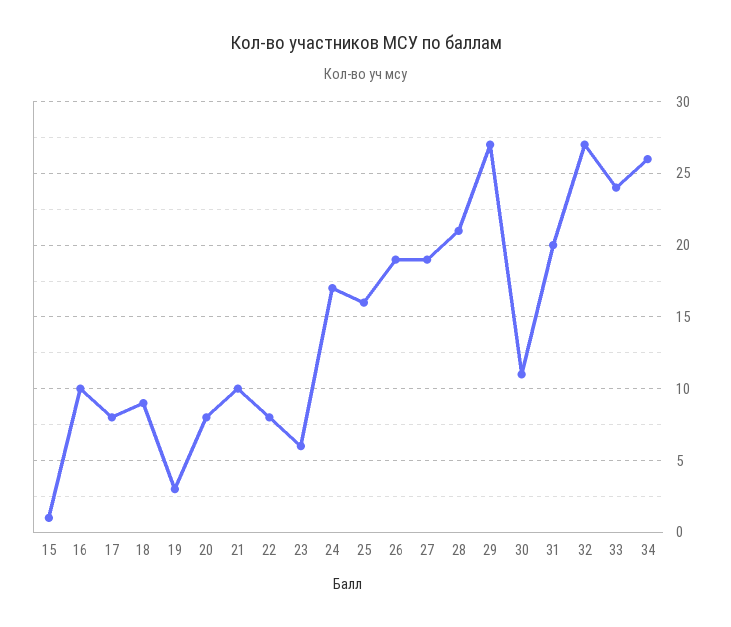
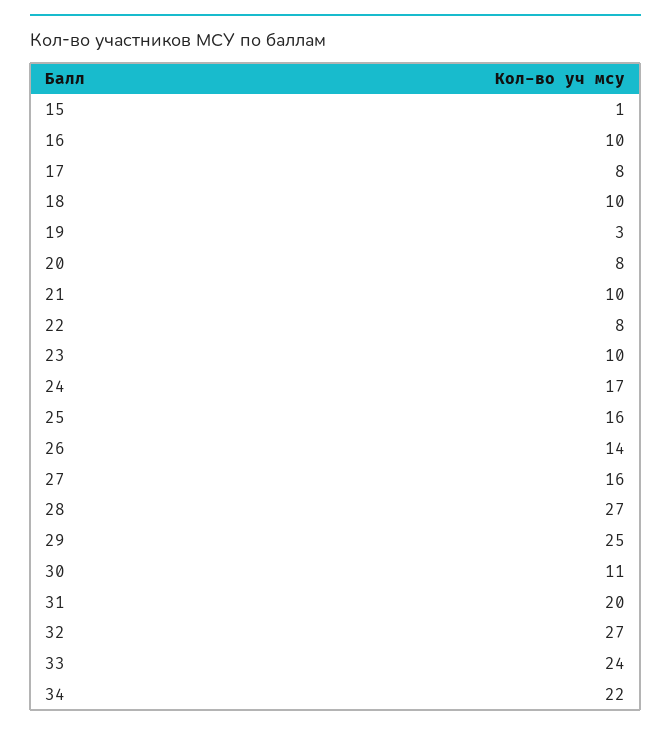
18: 9 -> 10
23: 6 -> 10
26: 19 -> 14
27: 19 -> 16
28: 21 -> 27
29: 27 -> 25
34: 26 -> 22

